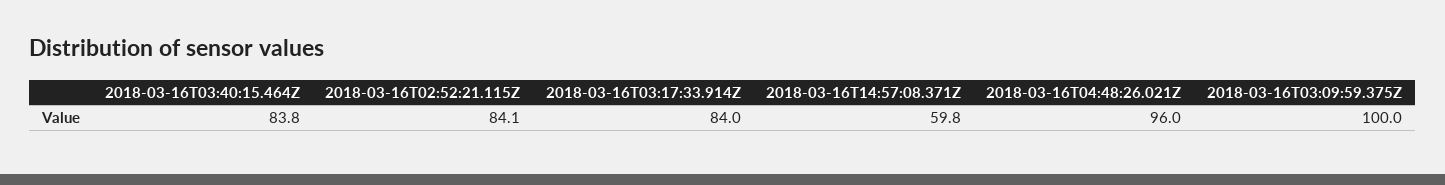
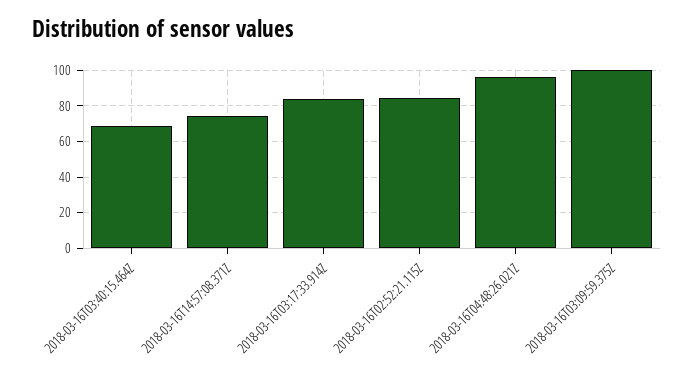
2018-03-16T03:40:15.464Z: 83.8 -> 70
2018-03-16T14:57:08.371Z: 59.8 -> 75

